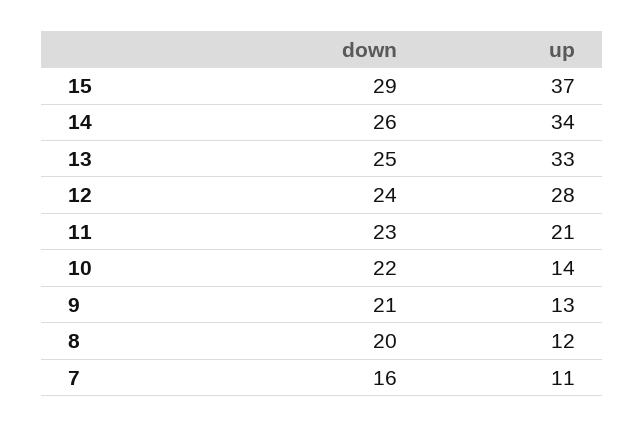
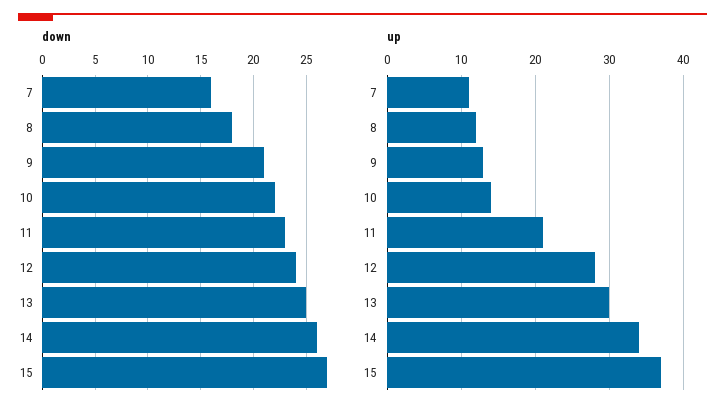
down, 15: 29 -> 27
up, 13: 33 -> 30
down, 8: 20 -> 18

